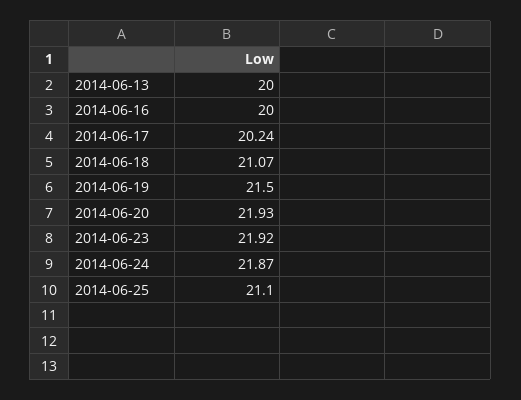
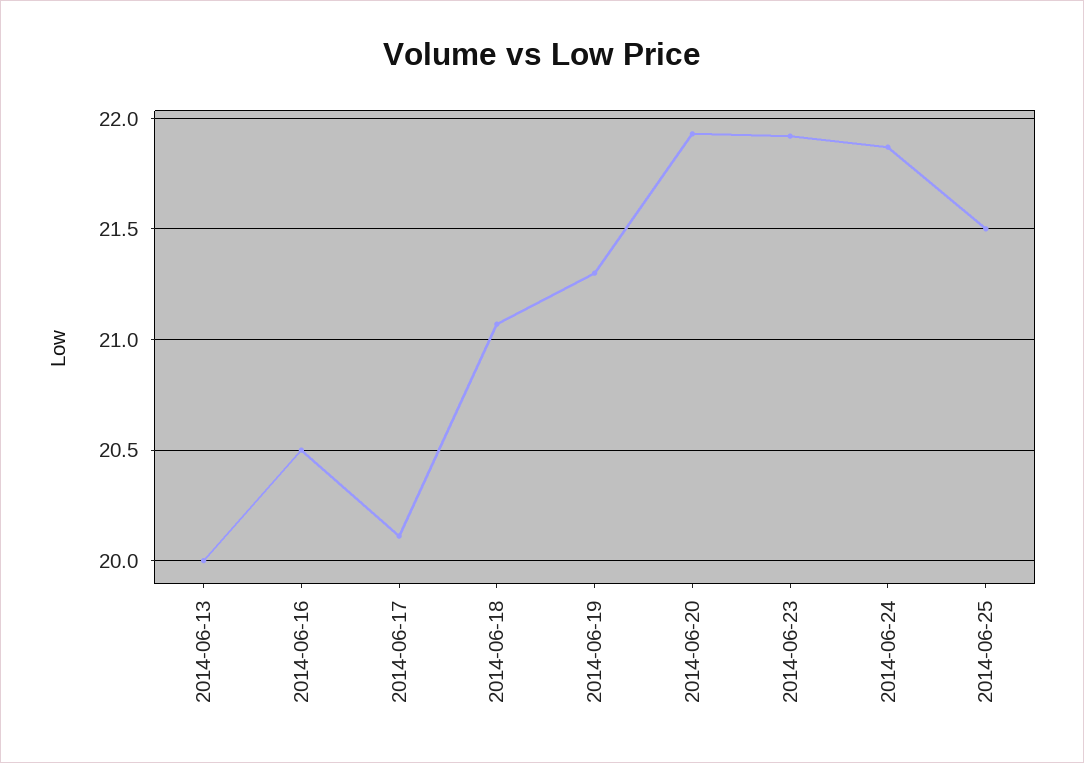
2014-06-16: 20 -> 20.5
2014-06-17: 20.24 -> 20.1
2014-06-19: 21.5 -> 21.3
2014-06-25: 21.1 -> 21.5

